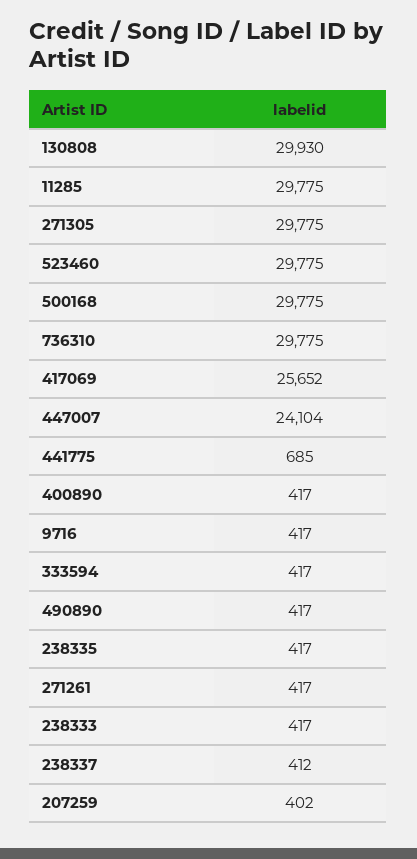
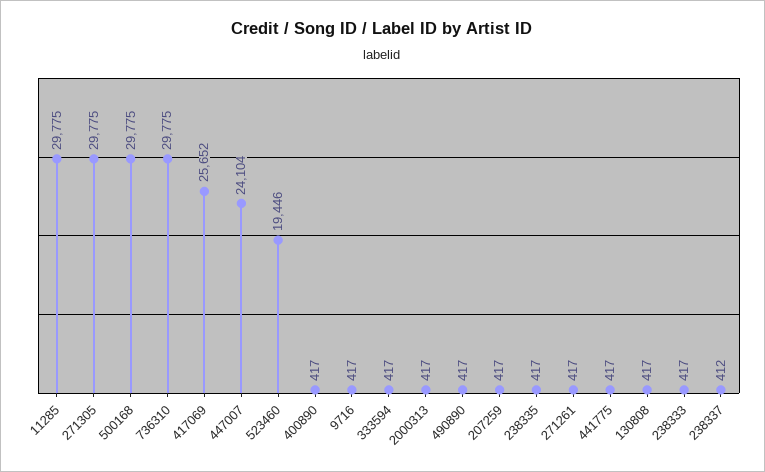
130808: 29930 -> 417
523460: 29775 -> 19446
441775: 685 -> 417
207259: 402 -> 417
2000313: none -> 417

